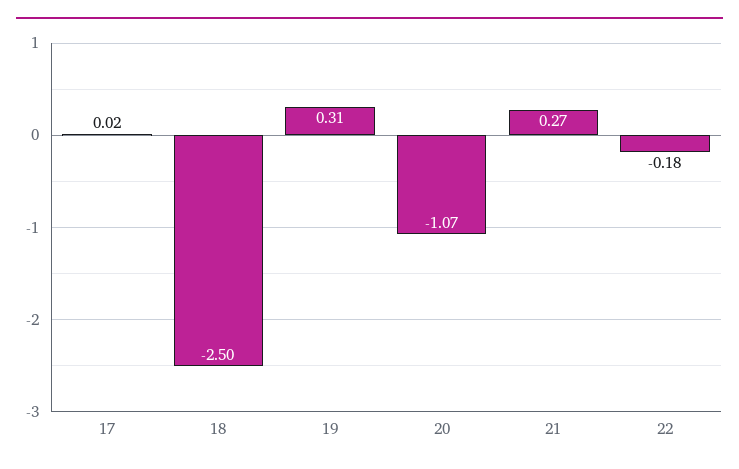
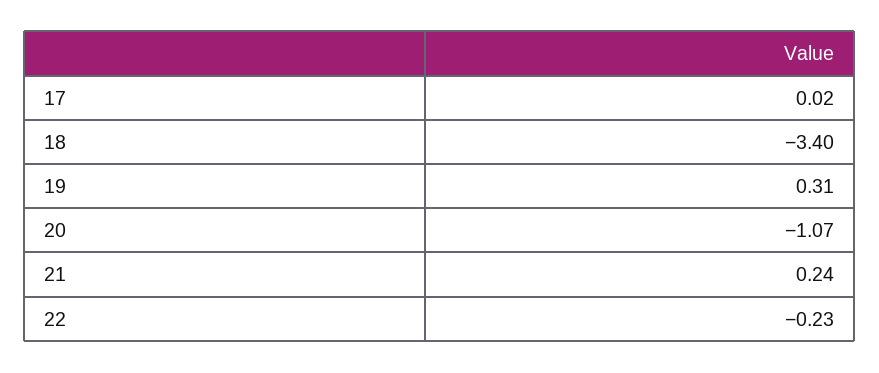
18: -2.5 -> -3.4
21: 0.27 -> 0.24
22: -0.18 -> -0.23

